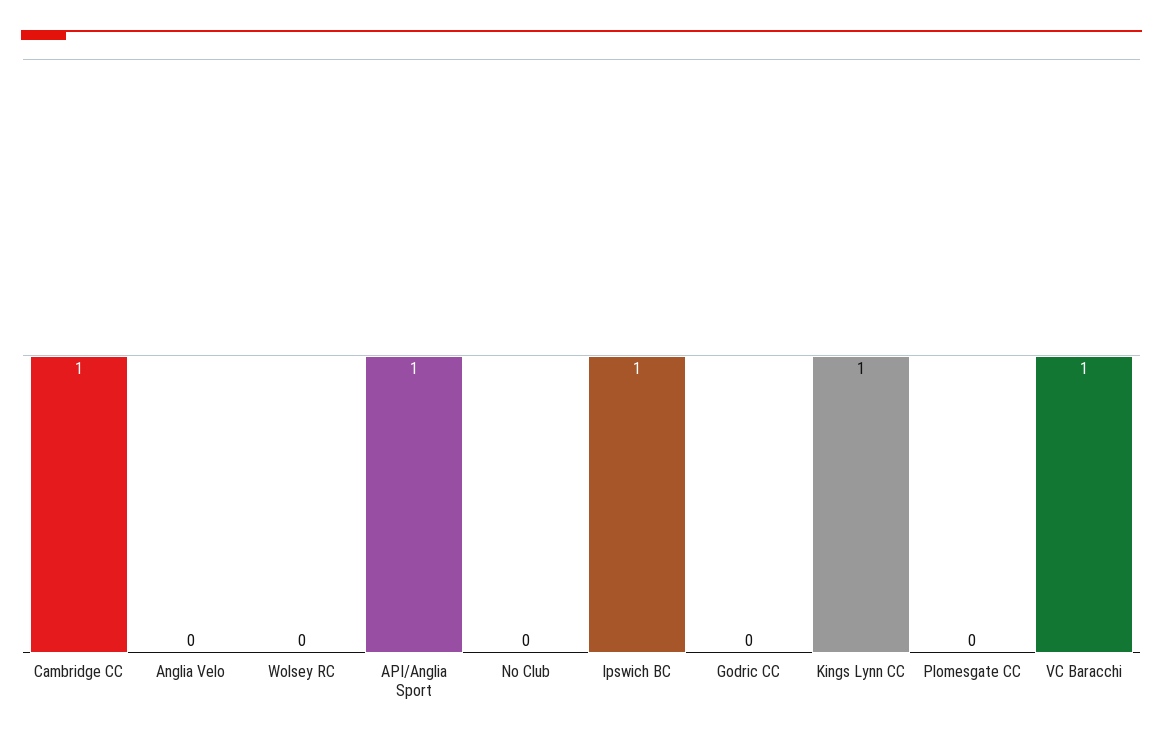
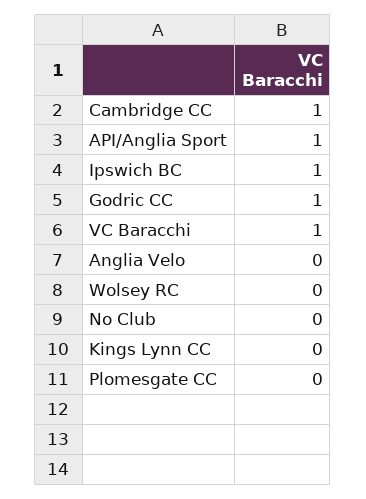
Godric CC: 0 -> 1
Kings Lynn CC: 1 -> 0

